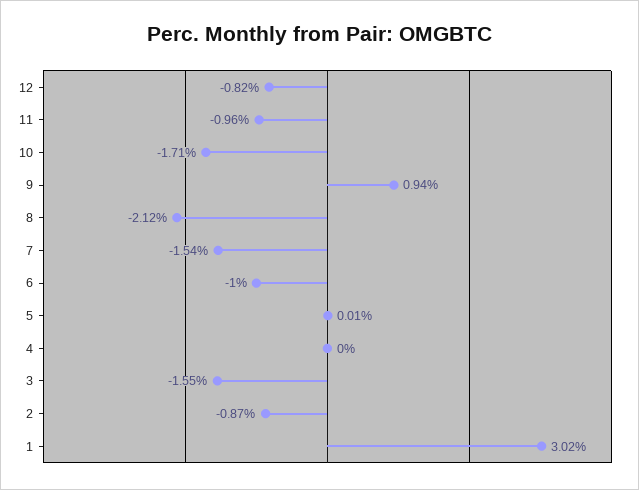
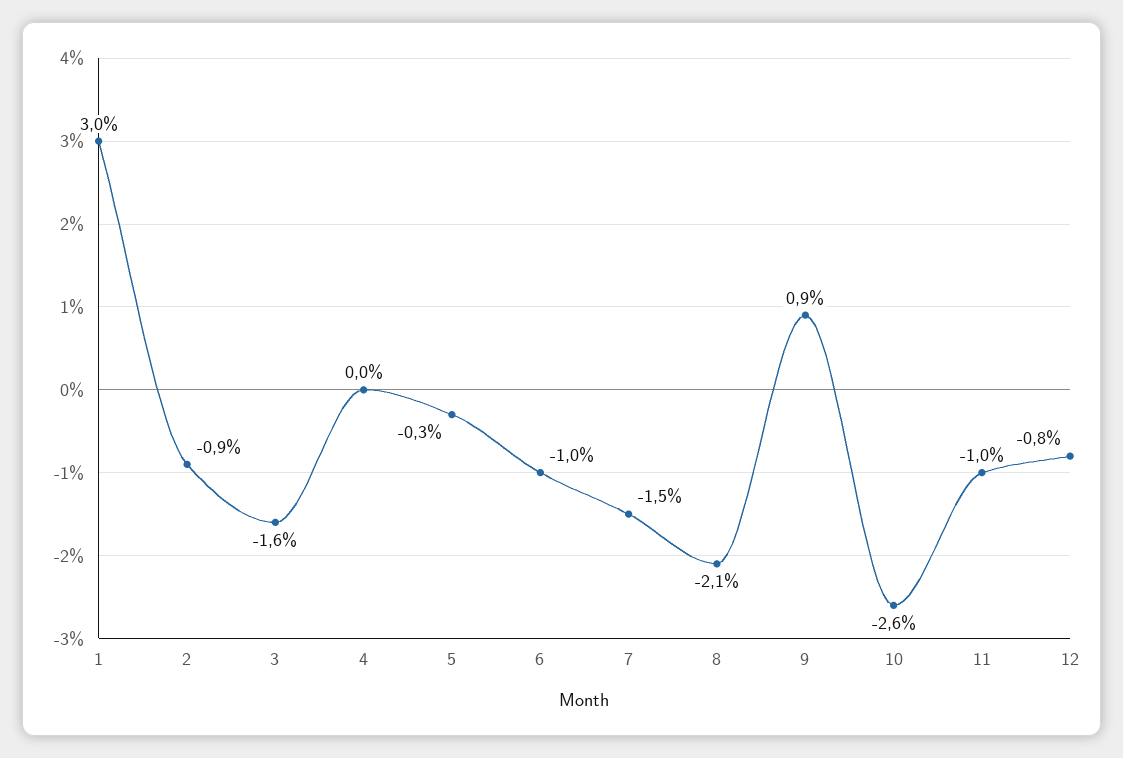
10: -1.71 -> -2.6
5: 0.01 -> -0.3

